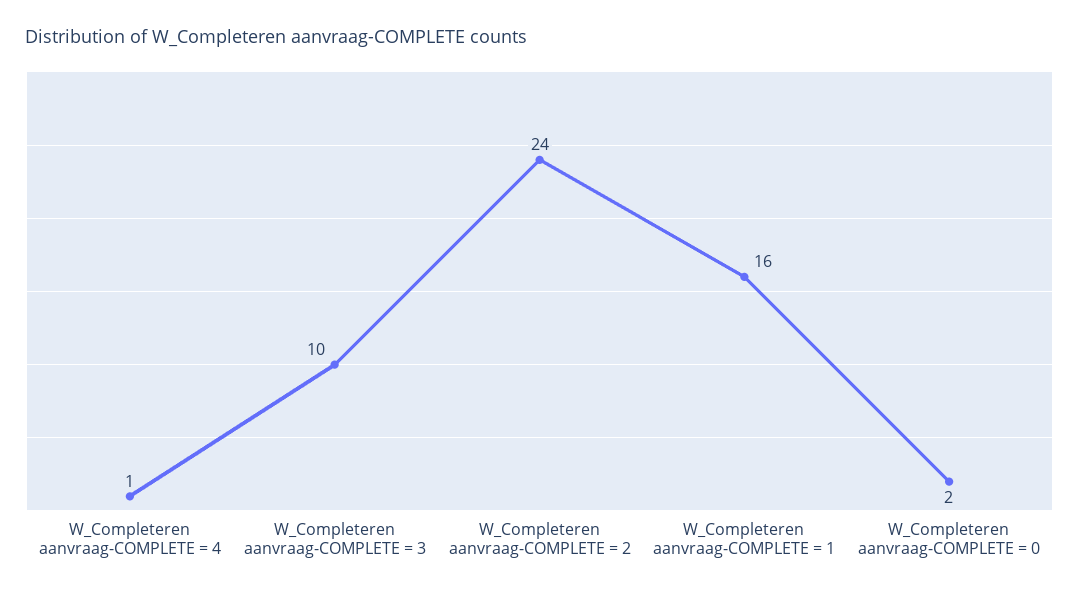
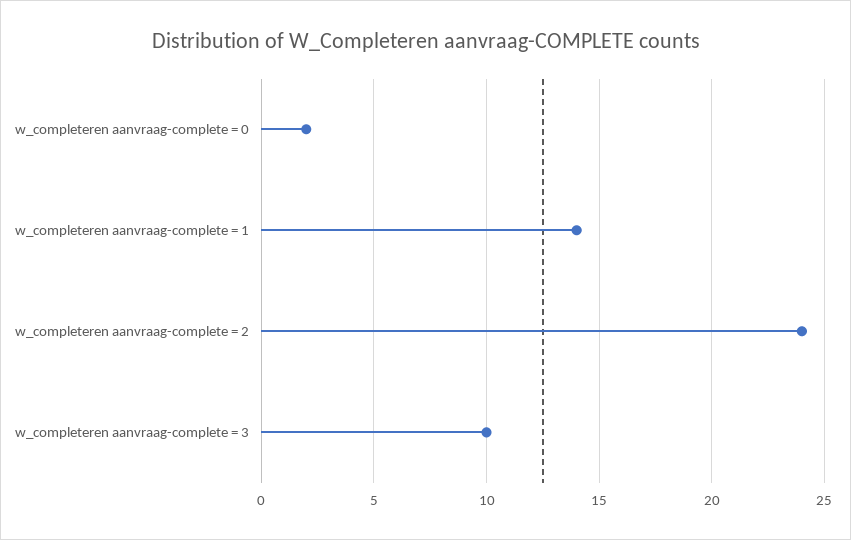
W_Completeren aanvraag-COMPLETE = 4: 1 -> none
W_Completeren aanvraag-COMPLETE = 1: 16 -> 14

